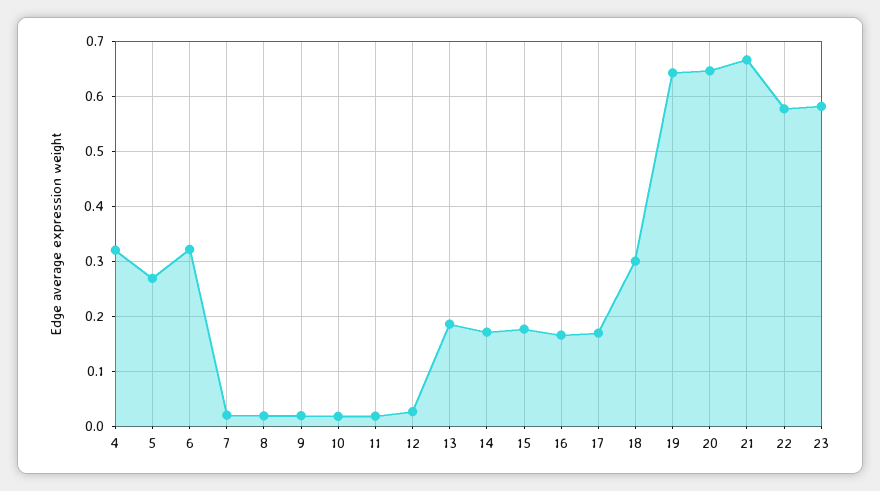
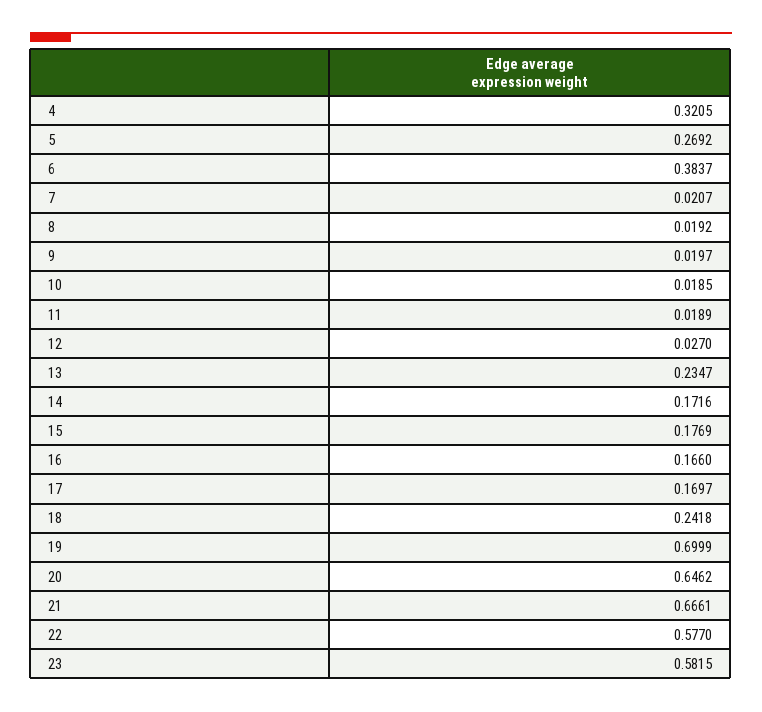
6: 0.32 -> 0.3837
13: 0.18 -> 0.2347
18: 0.3 -> 0.2418
19: 0.64 -> 0.6999

